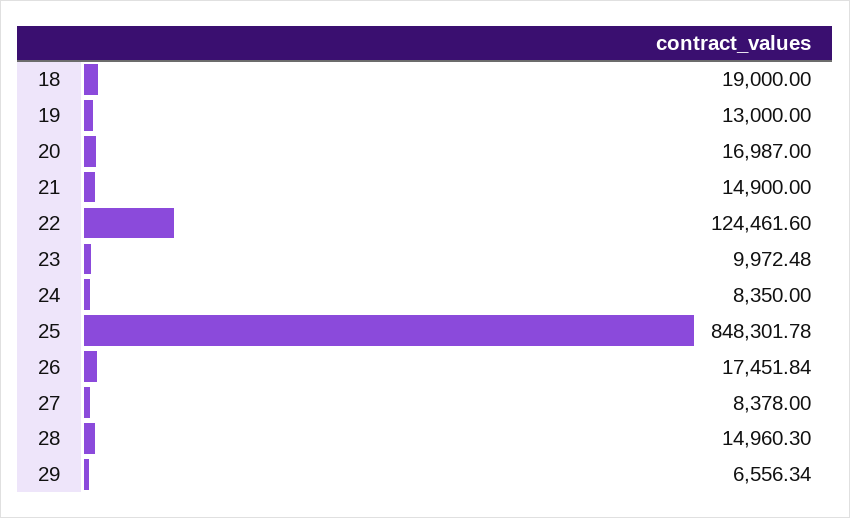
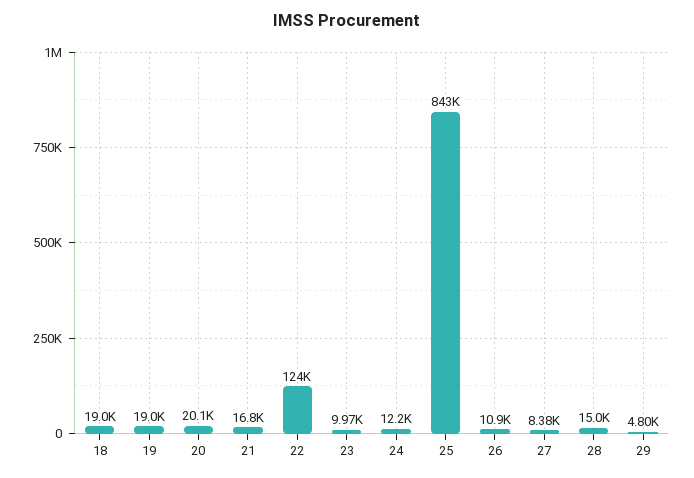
19: 13000 -> 19000
20: 16987 -> 20100
21: 14900 -> 16800
24: 8350 -> 12200
25: 848301.78 -> 843000
26: 17451.84 -> 10900
29: 6556.34 -> 4800

